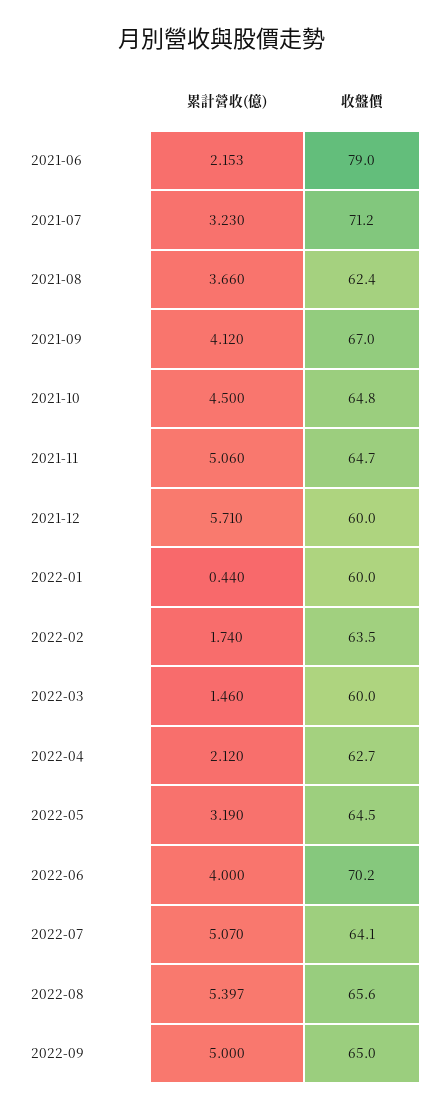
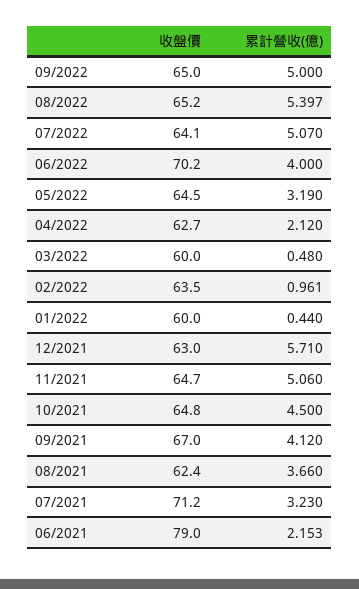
收盤價, 2021-12: 60 -> 63
累計營收(億), 2022-02: 1.74 -> 0.961
累計營收(億), 2022-03: 1.46 -> 0.48
收盤價, 2022-08: 65.6 -> 65.2

